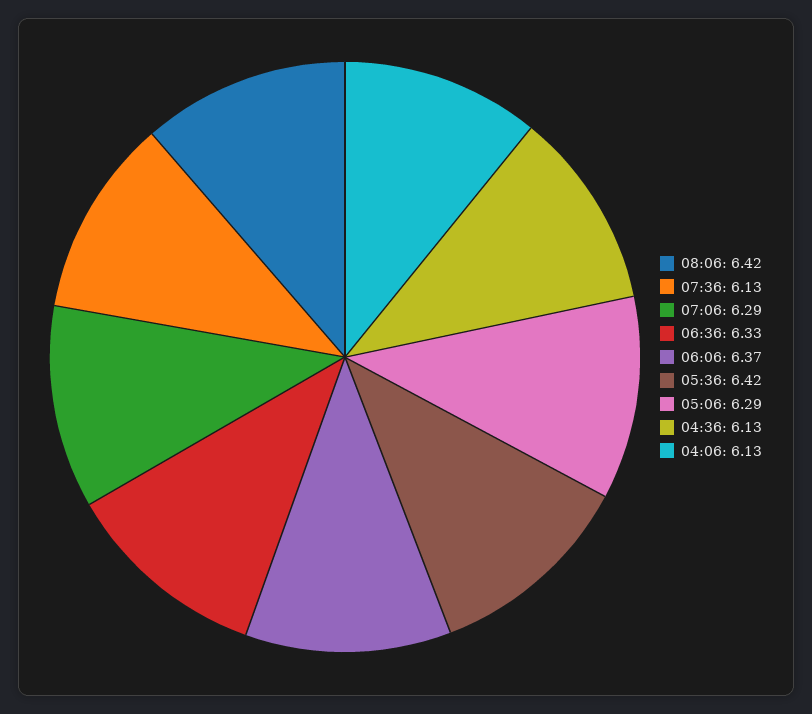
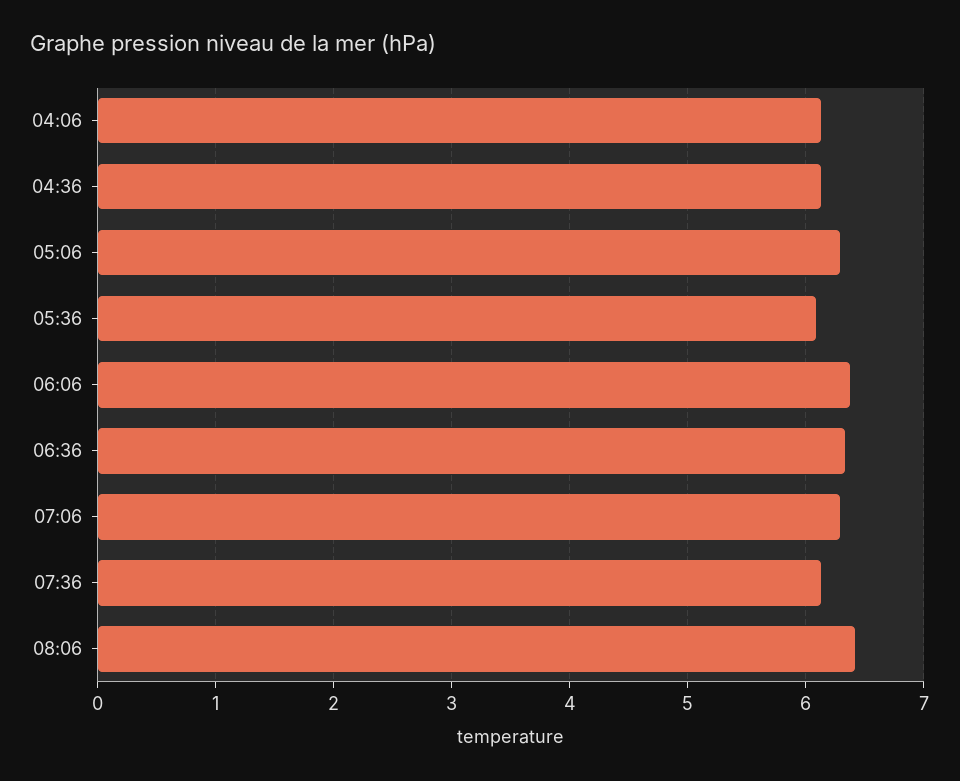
05:36: 6.42 -> 6.1

